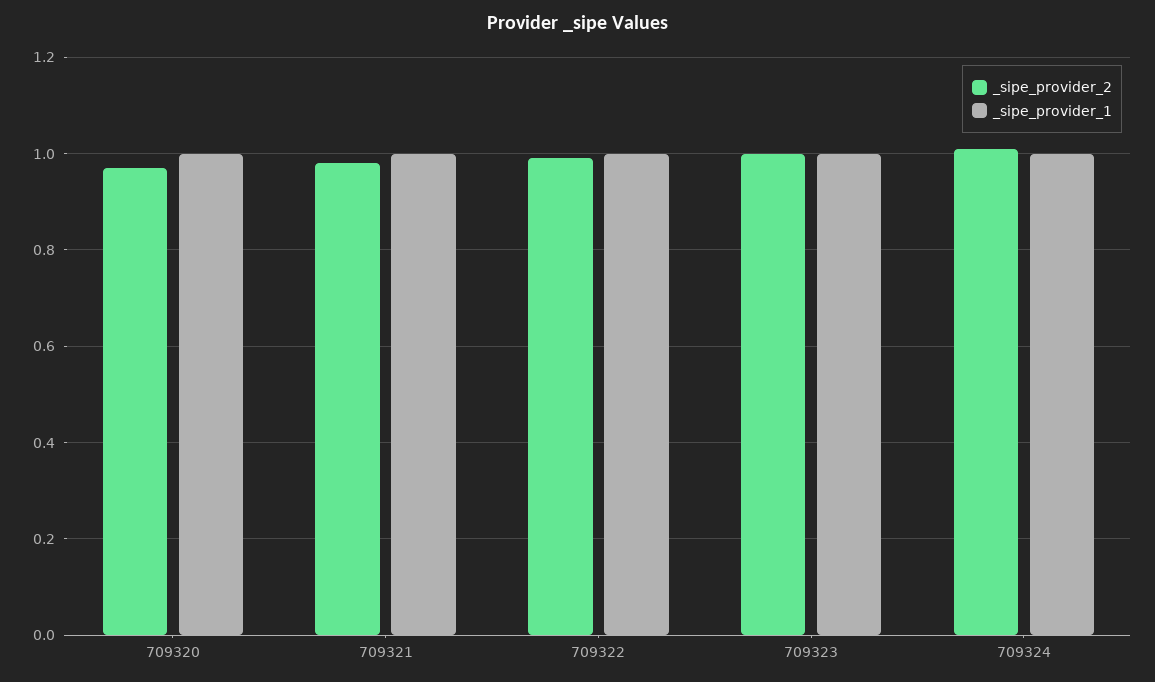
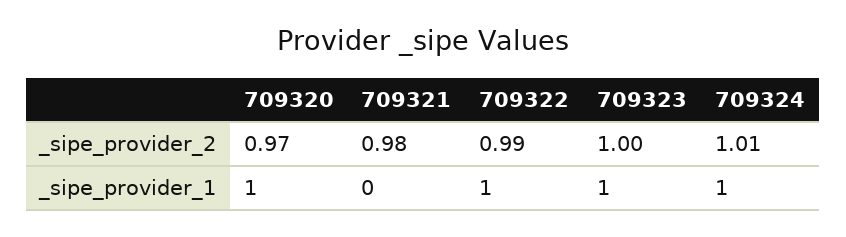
_sipe_provider_1, 709321: 1 -> 0

